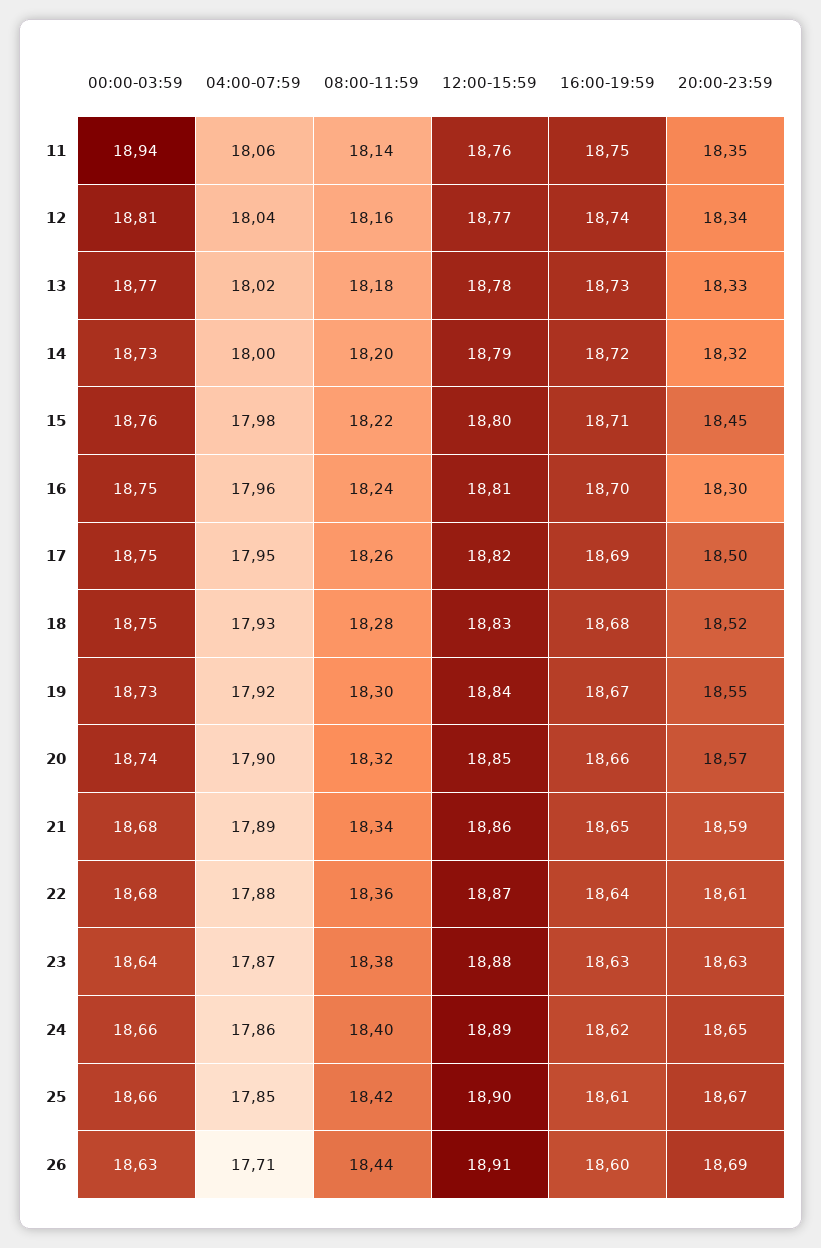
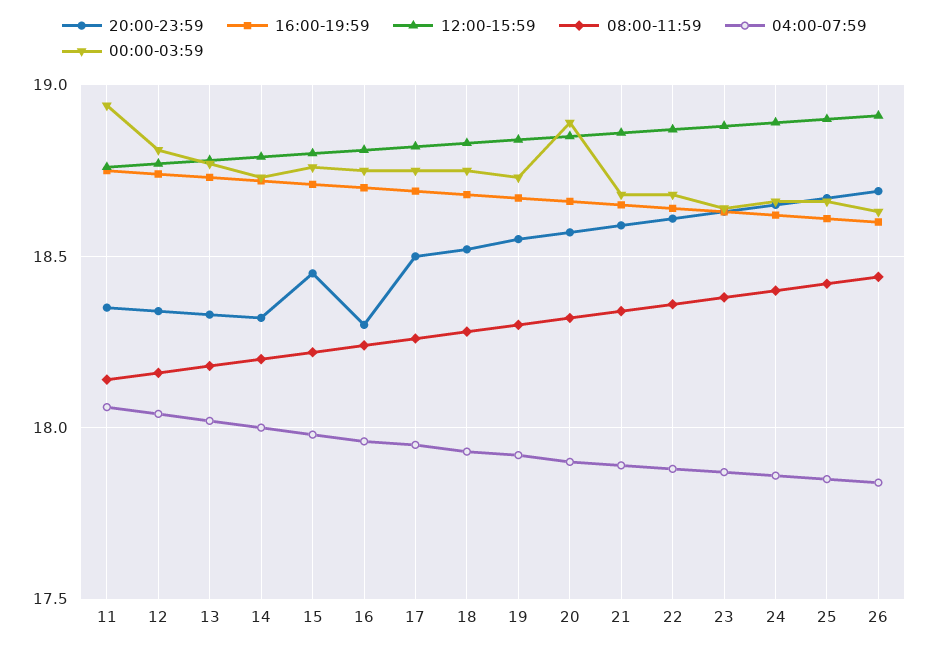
00:00-03:59, 20: 18.74 -> 18.9
04:00-07:59, 26: 17.71 -> 17.85

